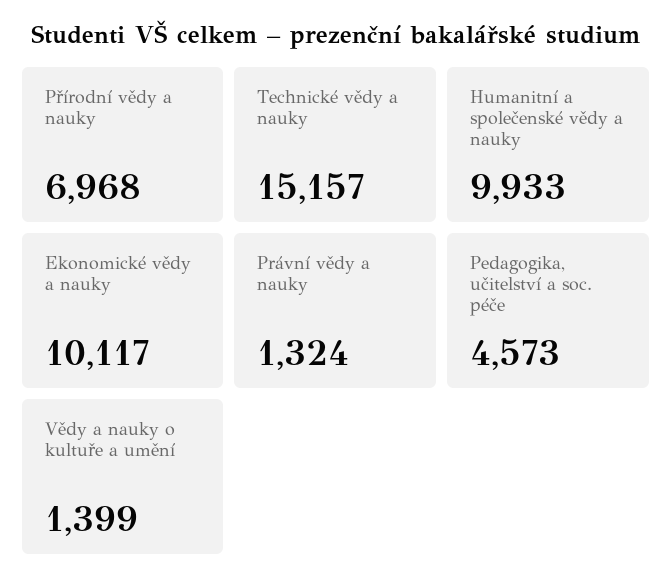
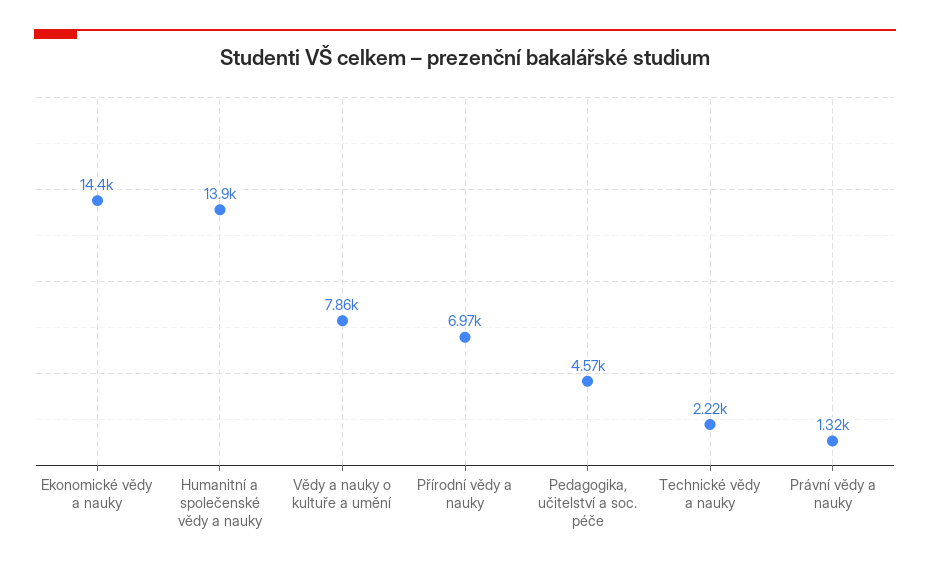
Technické vědy a nauky: 15157 -> 2220
Humanitní a společenské vědy a nauky: 9933 -> 13900
Ekonomické vědy a nauky: 10117 -> 14400
Vědy a nauky o kultuře a umění: 1399 -> 7860

